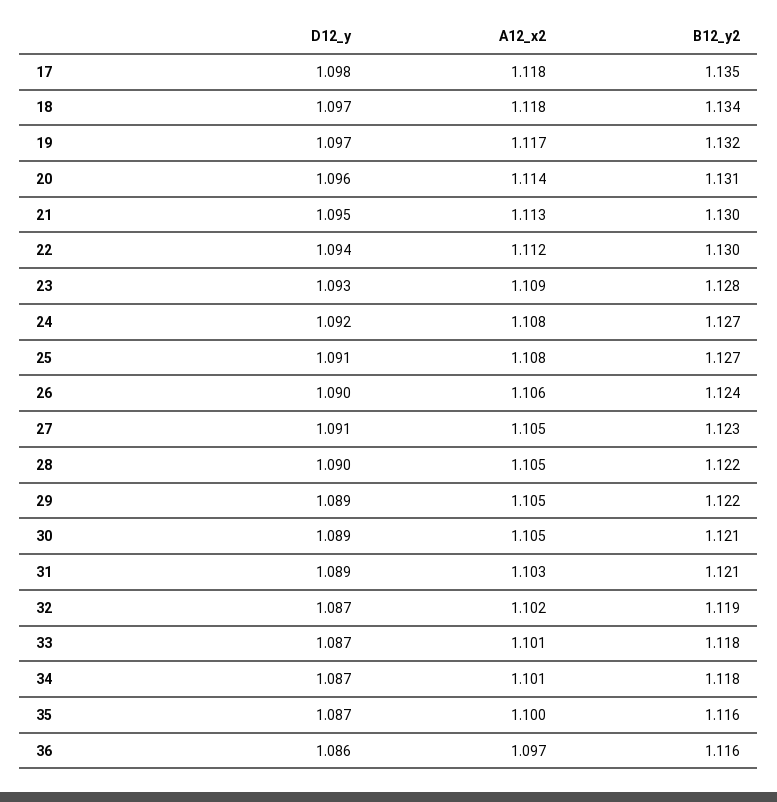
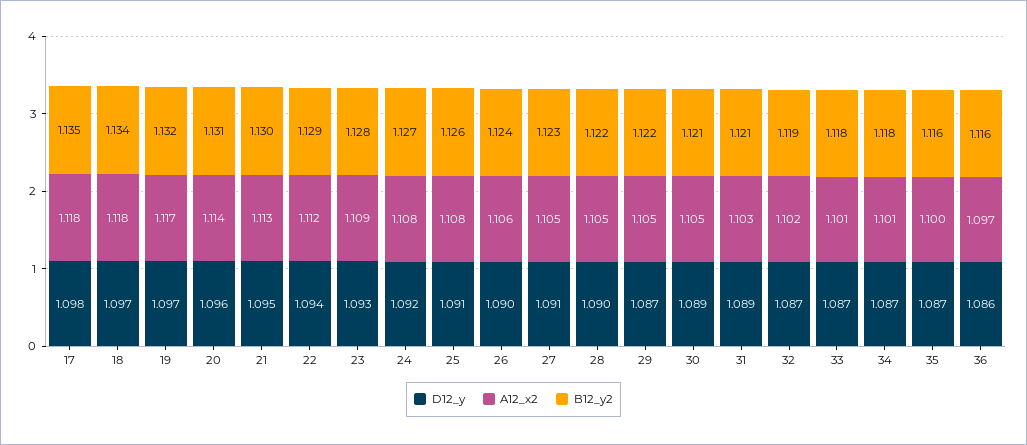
B12_y2, 22: 1.13 -> 1.129
B12_y2, 25: 1.127 -> 1.126
D12_y, 29: 1.089 -> 1.087

